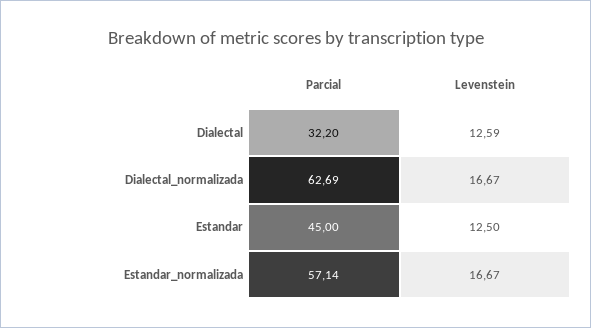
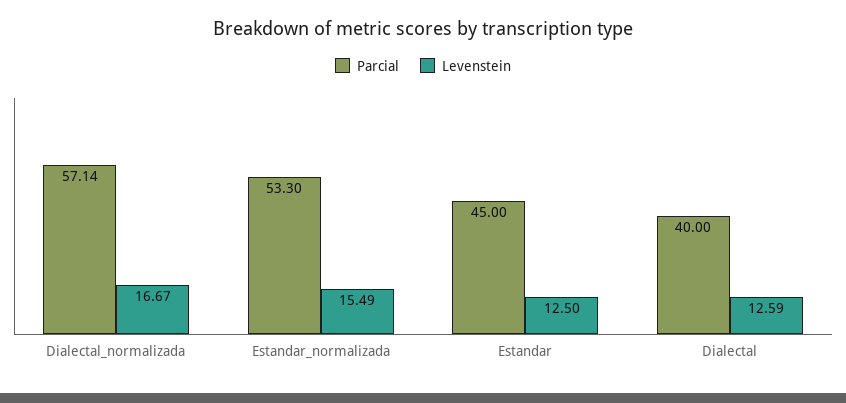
Parcial, Dialectal: 32.2 -> 40
Parcial, Dialectal_normalizada: 62.69 -> 57.14
Parcial, Estandar_normalizada: 57.14 -> 53.3
Levenstein, Estandar_normalizada: 16.67 -> 15.49

